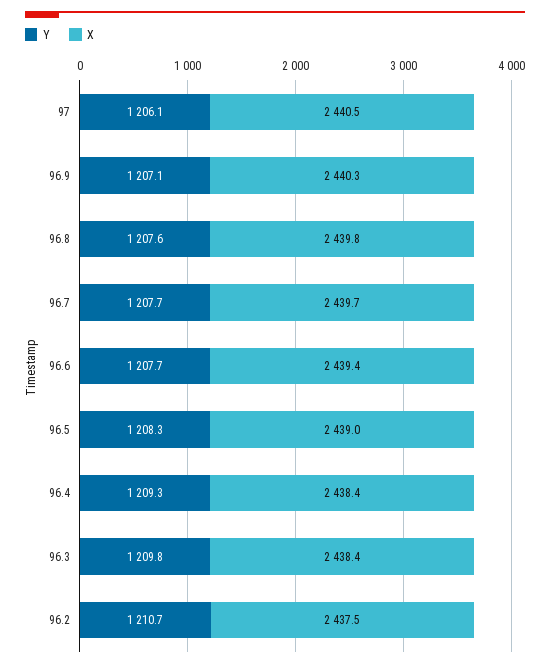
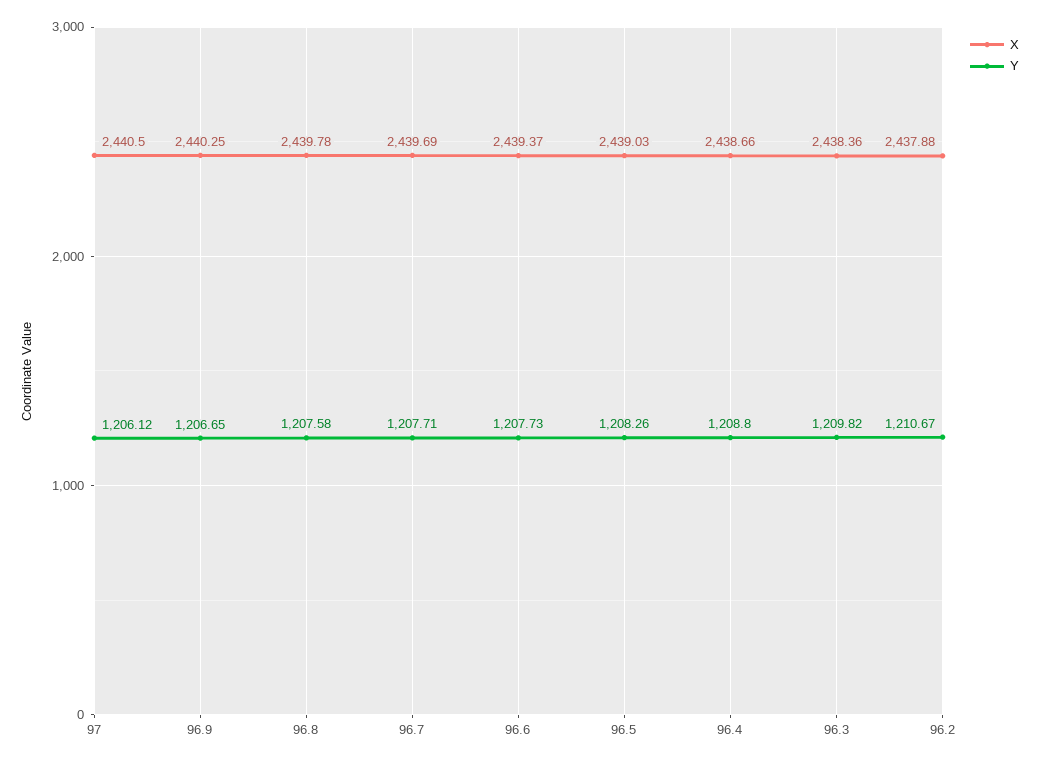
Y, 96.9: 1207.1 -> 1206.65
Y, 96.4: 1209.3 -> 1208.8
X, 96.4: 2438.4 -> 2438.66
X, 96.2: 2437.5 -> 2437.88

